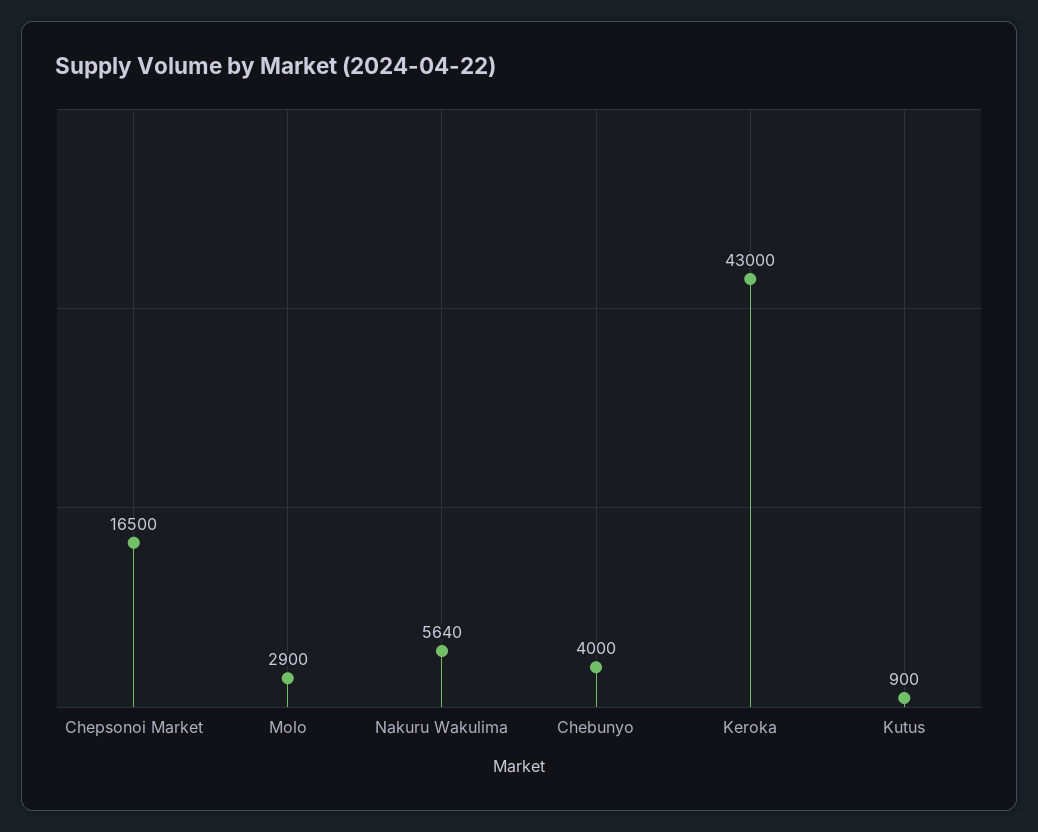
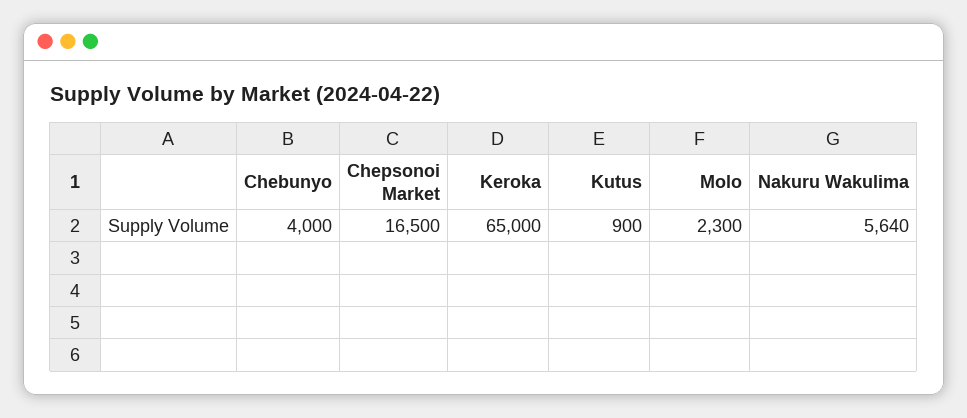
Molo: 2900 -> 2300
Keroka: 43000 -> 65000

